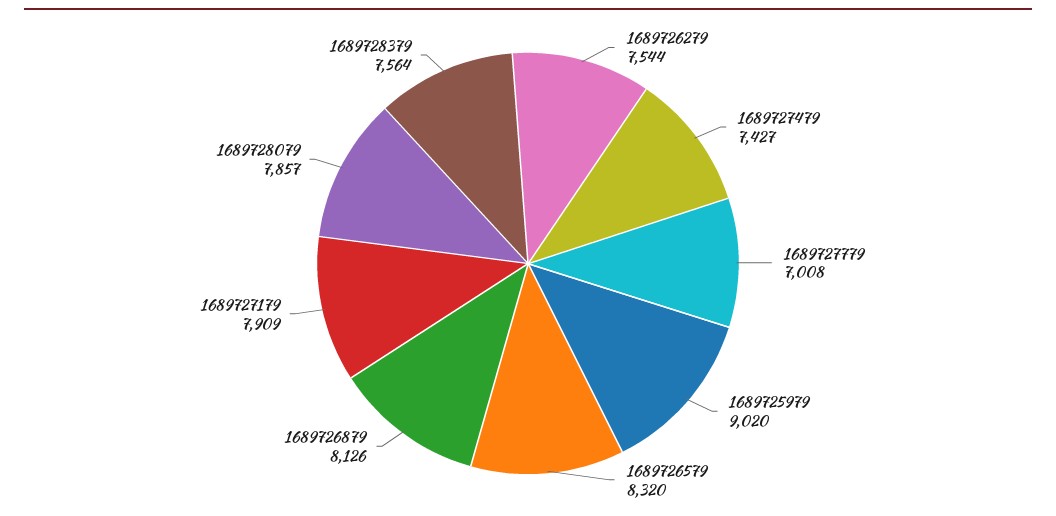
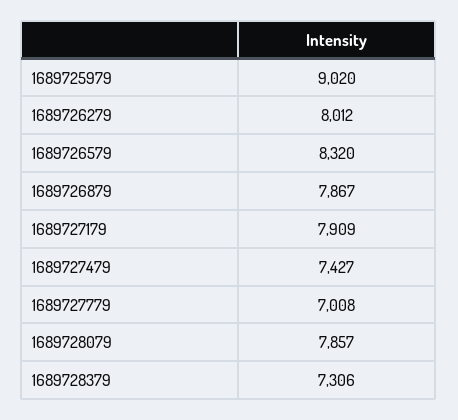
1689726279: 7544 -> 8012
1689726879: 8126 -> 7867
1689728379: 7564 -> 7306

